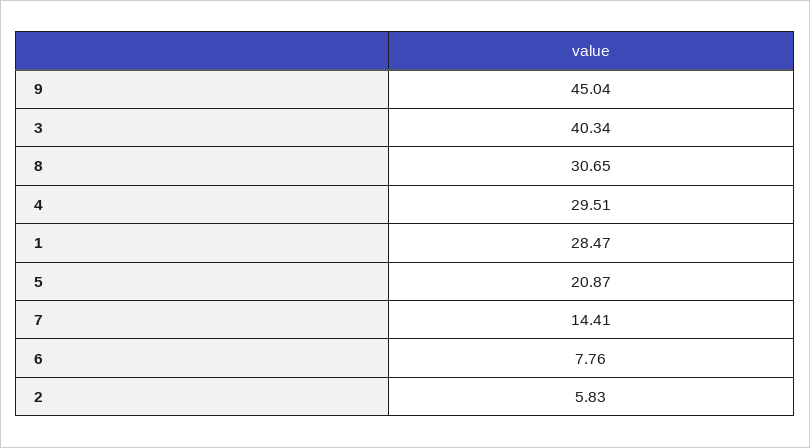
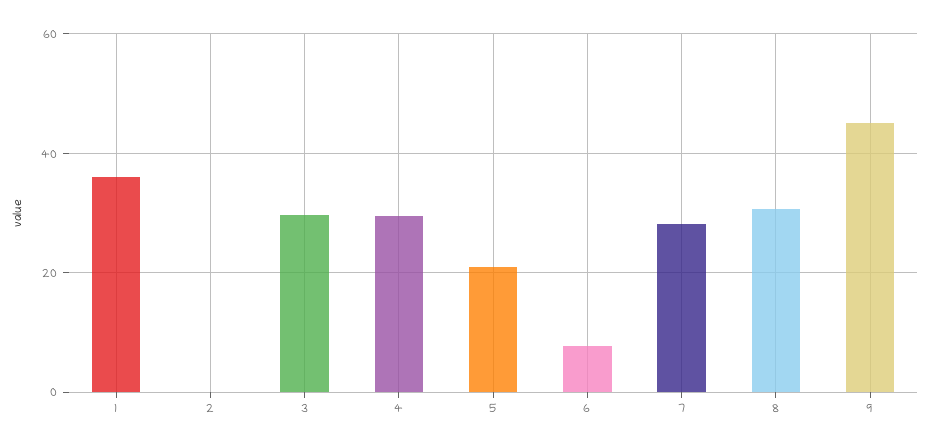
3: 40.34 -> 30
1: 28.47 -> 36
7: 14.41 -> 28
2: 5.83 -> 0

